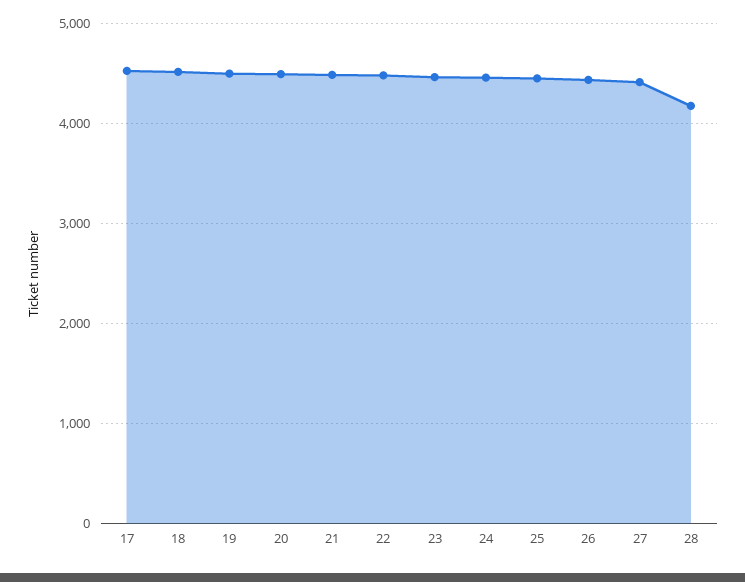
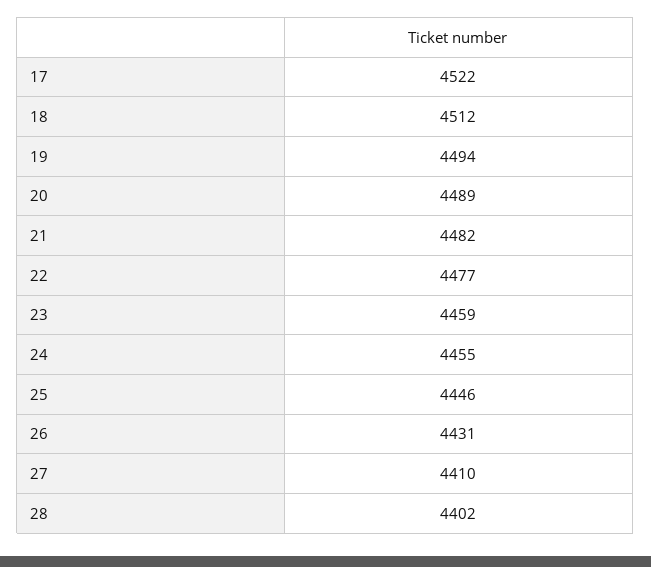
28: 4200 -> 4402

